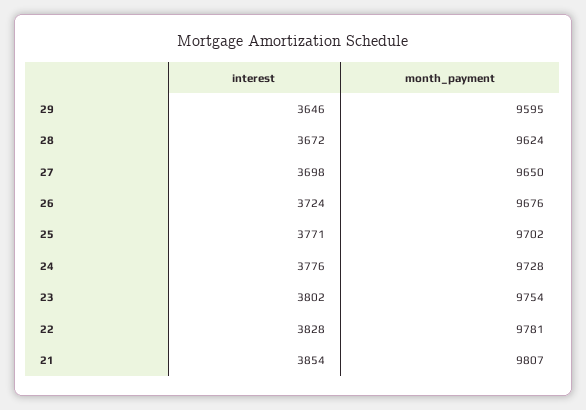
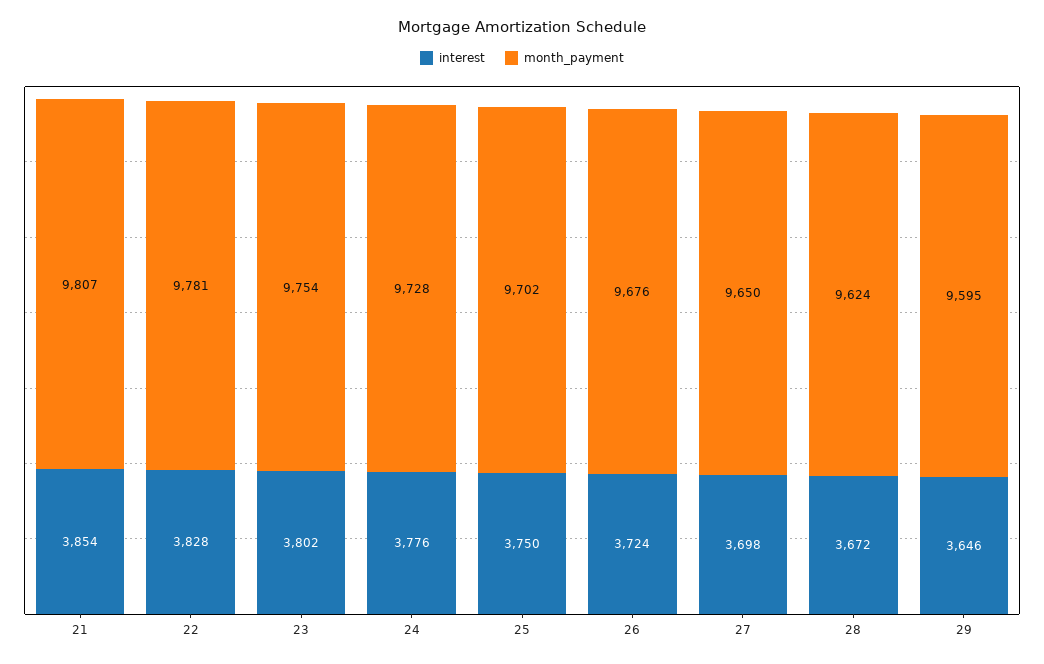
interest, 25: 3771 -> 3750

